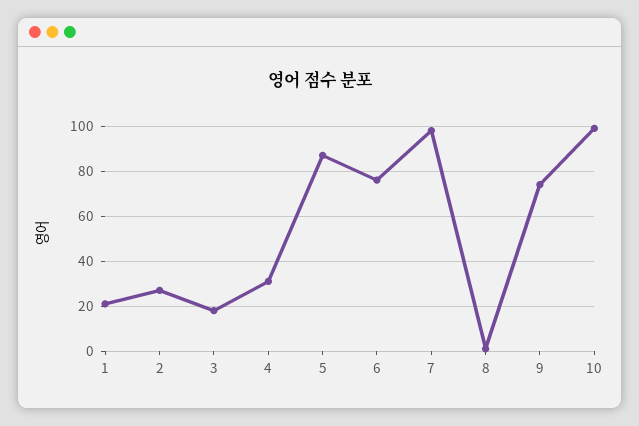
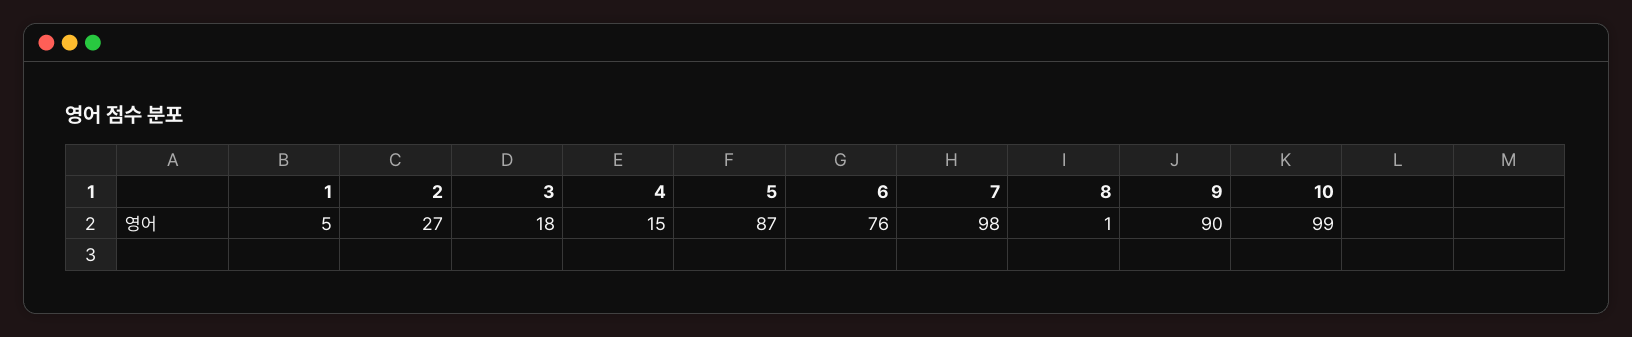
1: 20 -> 5
4: 30 -> 15
9: 75 -> 90

